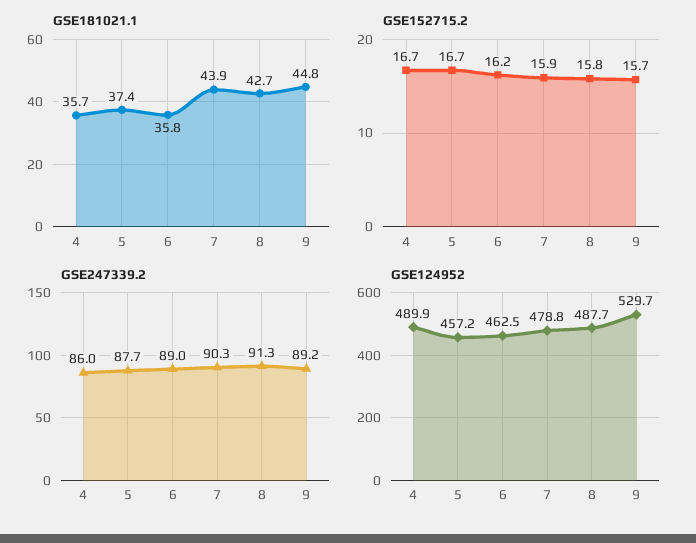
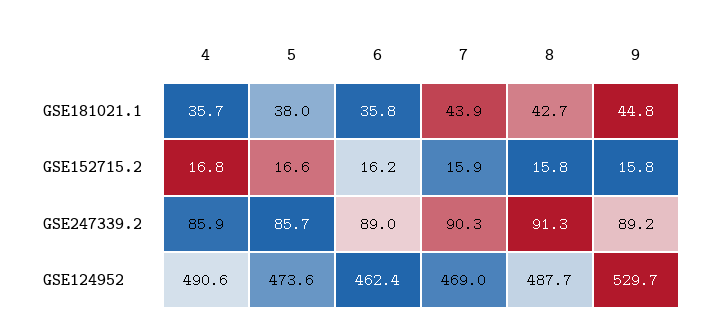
GSE181021.1, 5: 37.4 -> 38
GSE152715.2, 4: 16.7 -> 16.8
GSE152715.2, 5: 16.7 -> 16.6
GSE152715.2, 9: 15.7 -> 15.8
GSE247339.2, 4: 86 -> 85.9
GSE247339.2, 5: 87.7 -> 85.7
GSE124952, 4: 489.9 -> 490.6
GSE124952, 5: 457.2 -> 473.6
GSE124952, 6: 462.5 -> 462.4
GSE124952, 7: 478.8 -> 469

